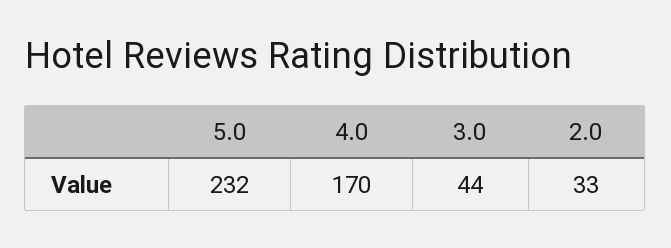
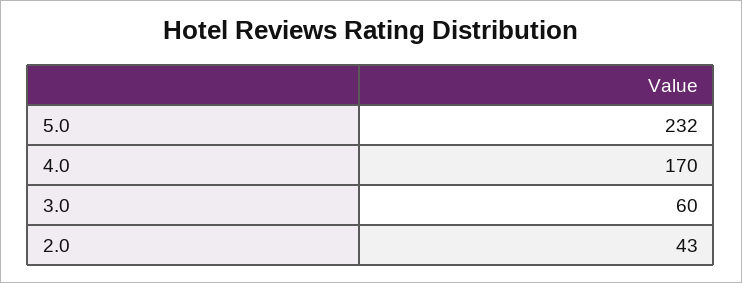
3.0: 44 -> 60
2.0: 33 -> 43

